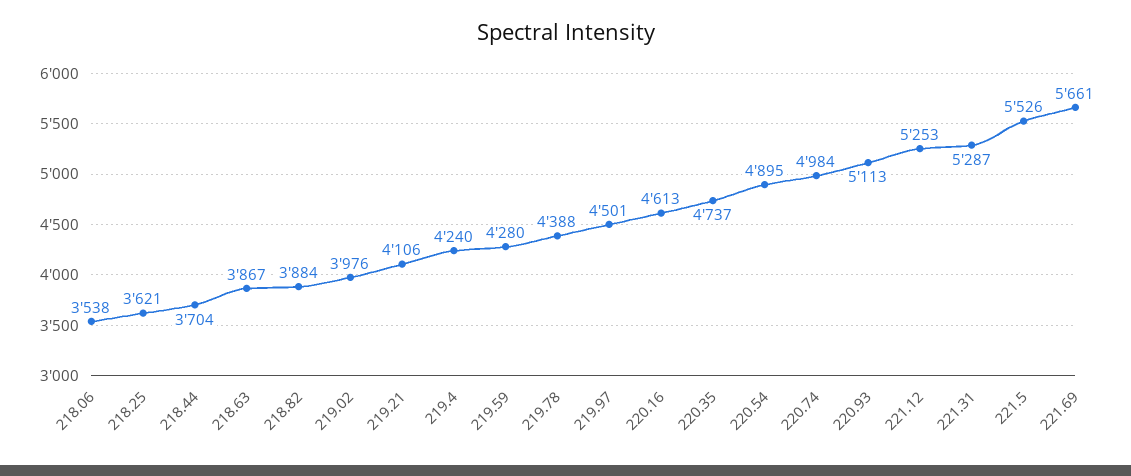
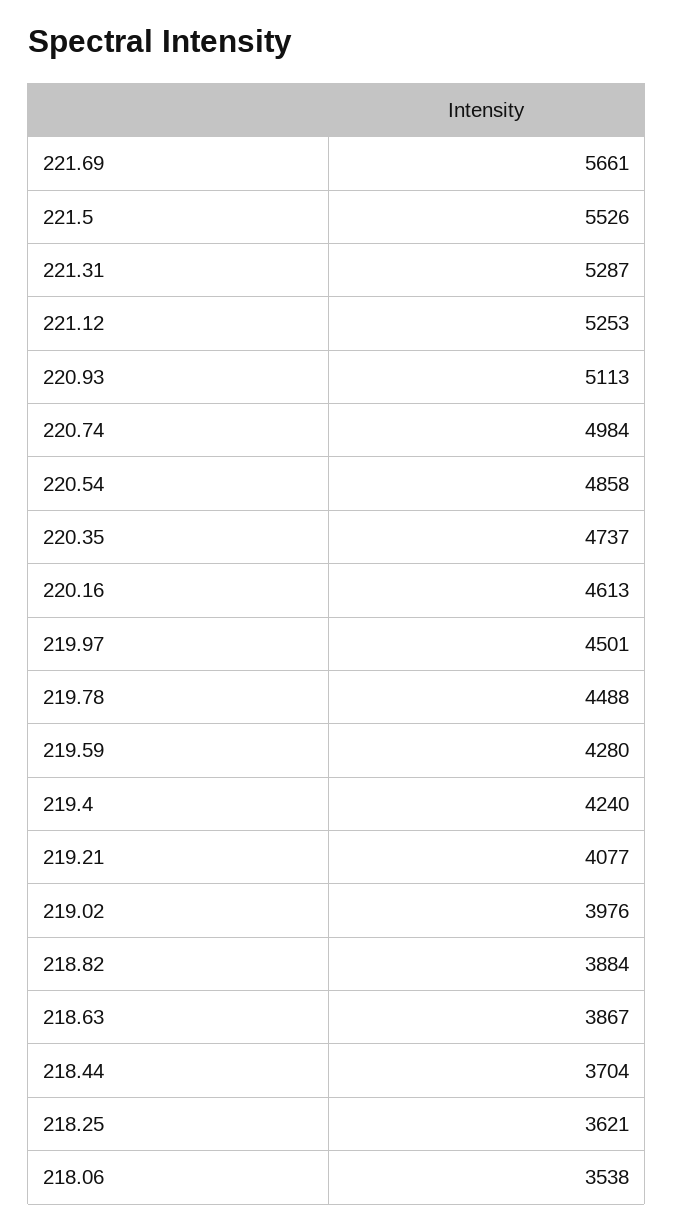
219.21: 4106 -> 4077
219.78: 4388 -> 4488
220.54: 4895 -> 4858

